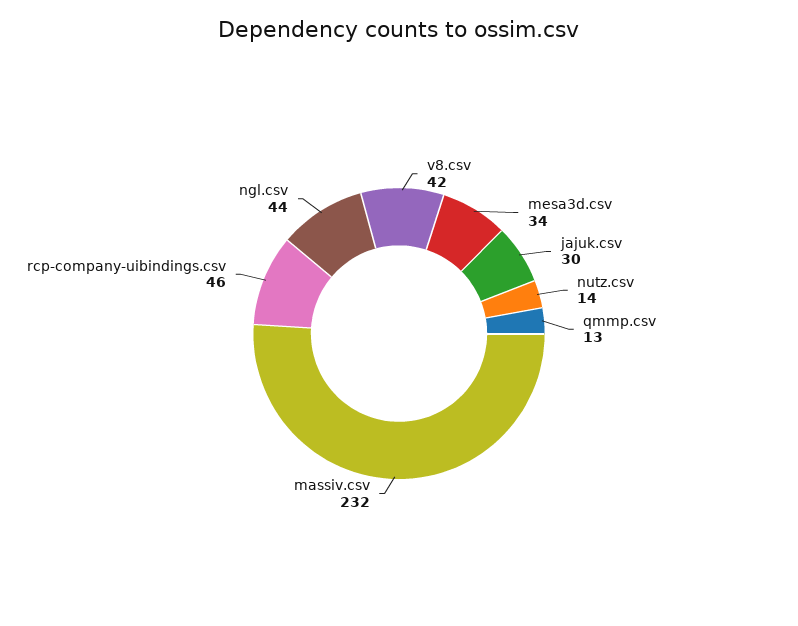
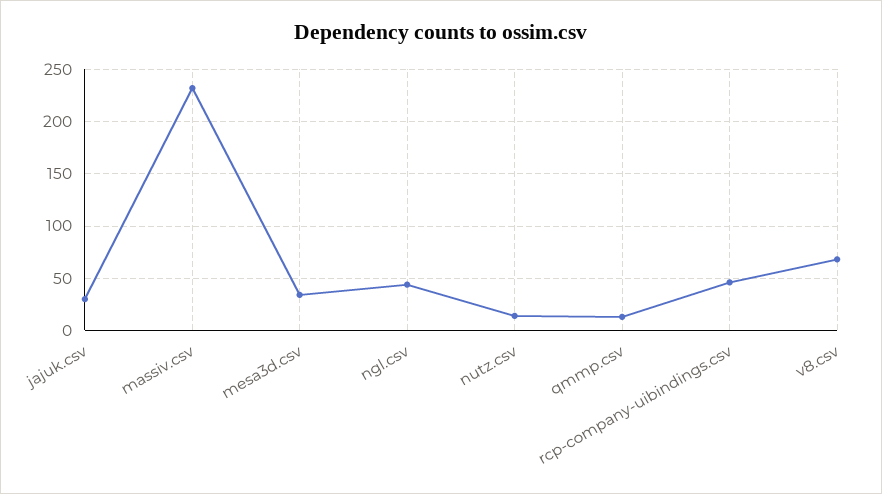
v8.csv: 42 -> 70

